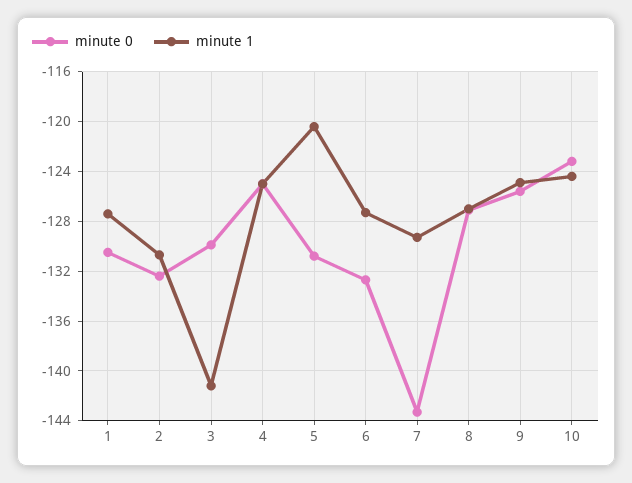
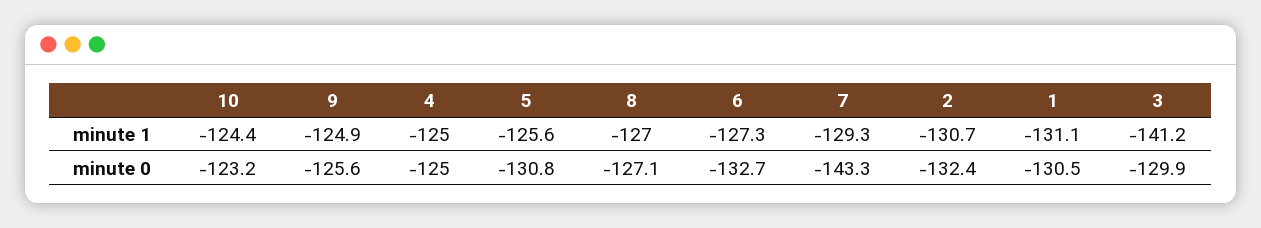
minute 1, 1: -127.5 -> -131.1
minute 1, 5: -120.5 -> -125.6

